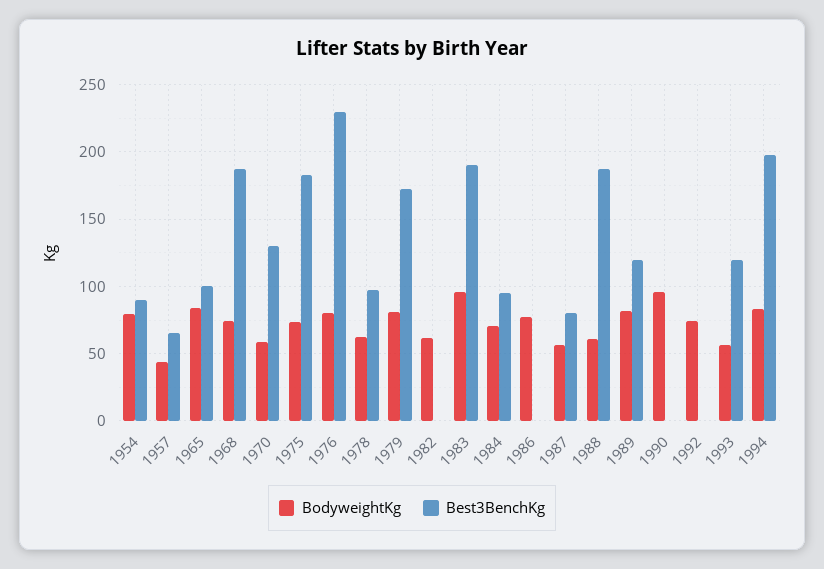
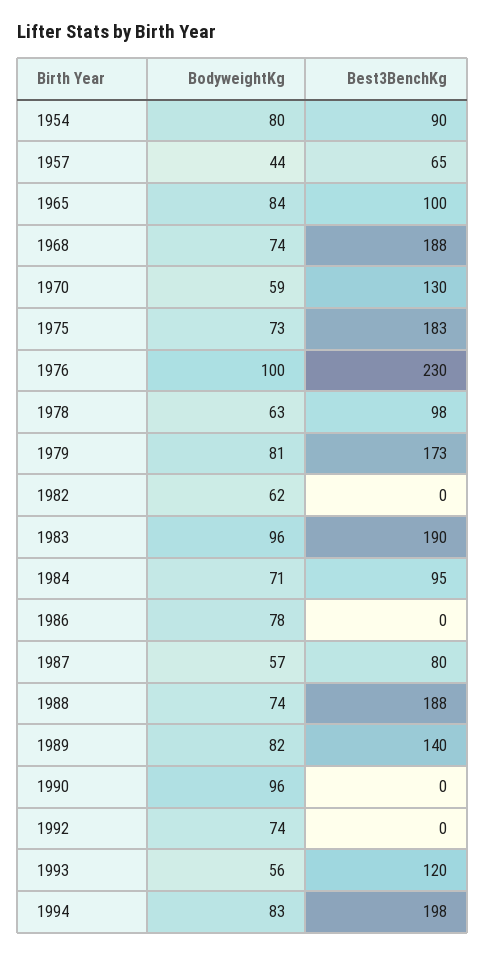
BodyweightKg, 1976: 80 -> 100
BodyweightKg, 1988: 60 -> 74
Best3BenchKg, 1989: 120 -> 140

